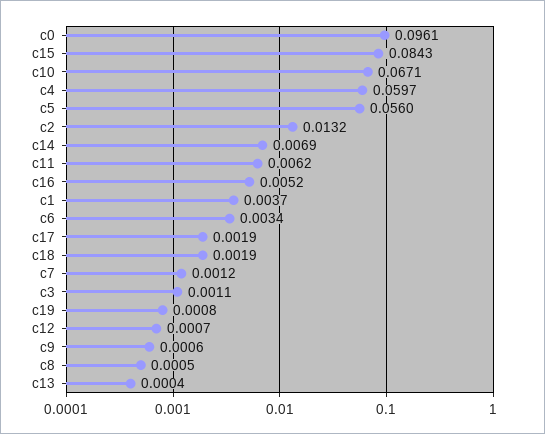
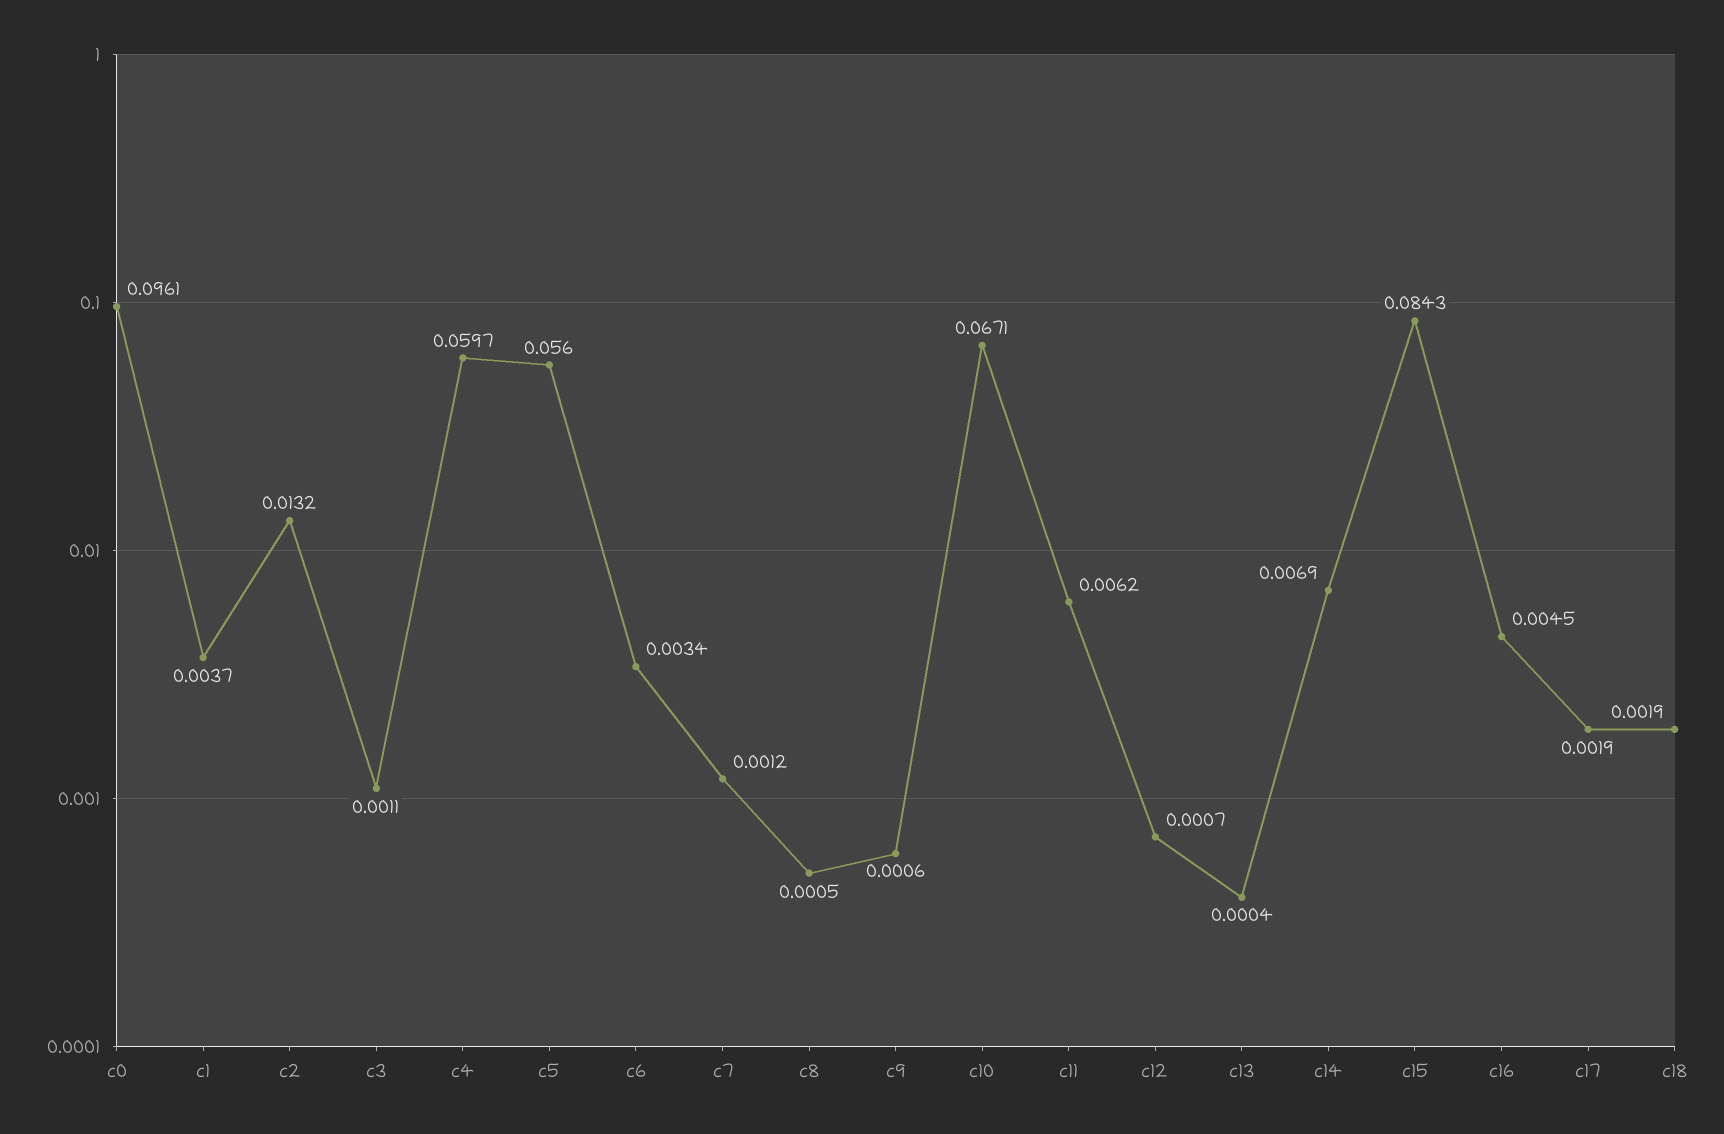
c16: 0.0052 -> 0.0045
c19: 0.0008 -> none

